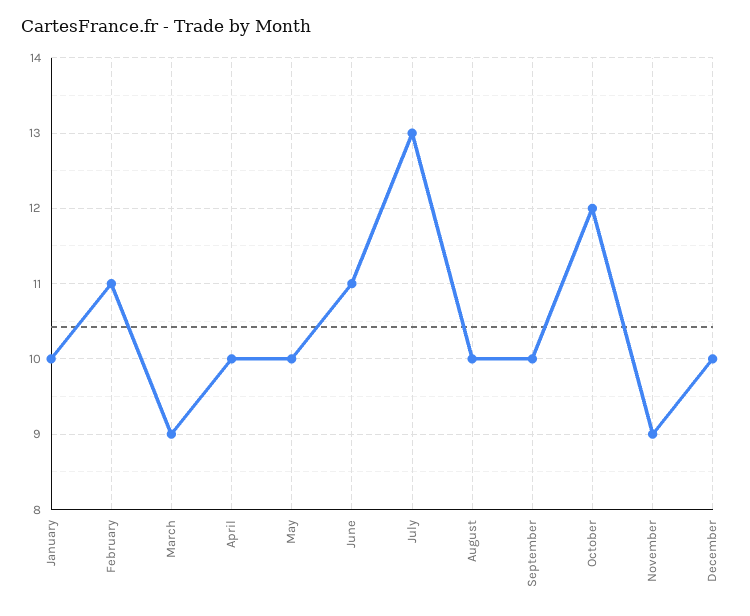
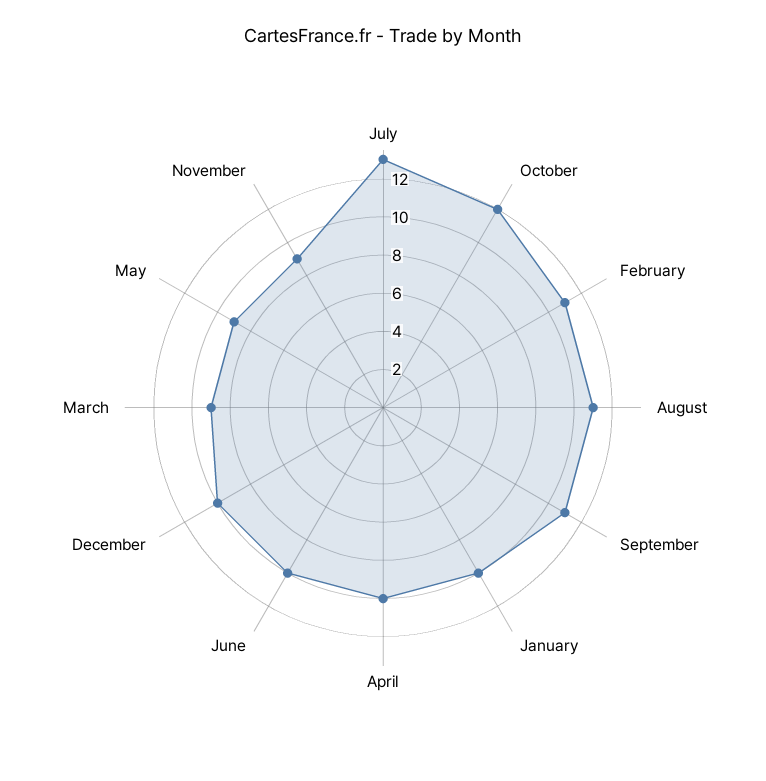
May: 10 -> 9
June: 11 -> 10
August: 10 -> 11
September: 10 -> 11

